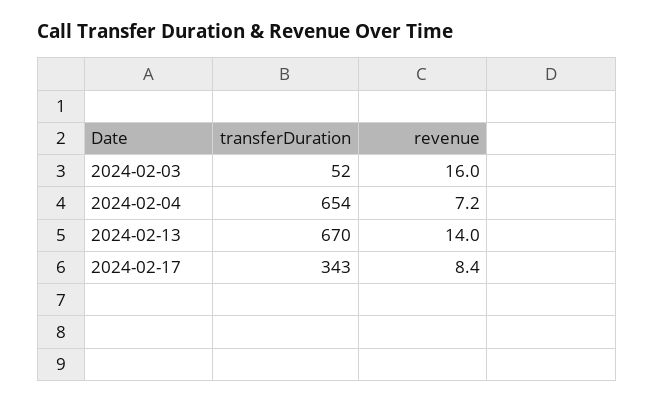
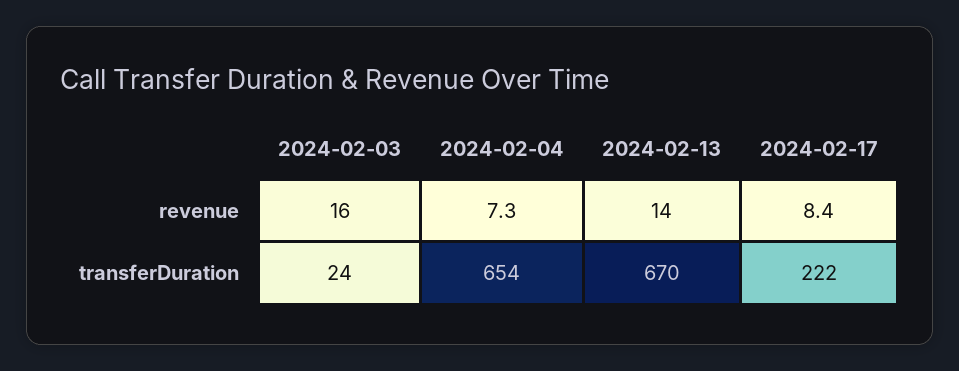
transferDuration, 2024-02-03: 52 -> 24
revenue, 2024-02-04: 7.2 -> 7.3
transferDuration, 2024-02-17: 343 -> 222

